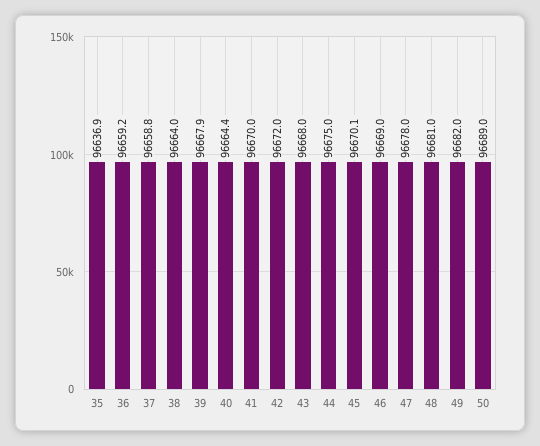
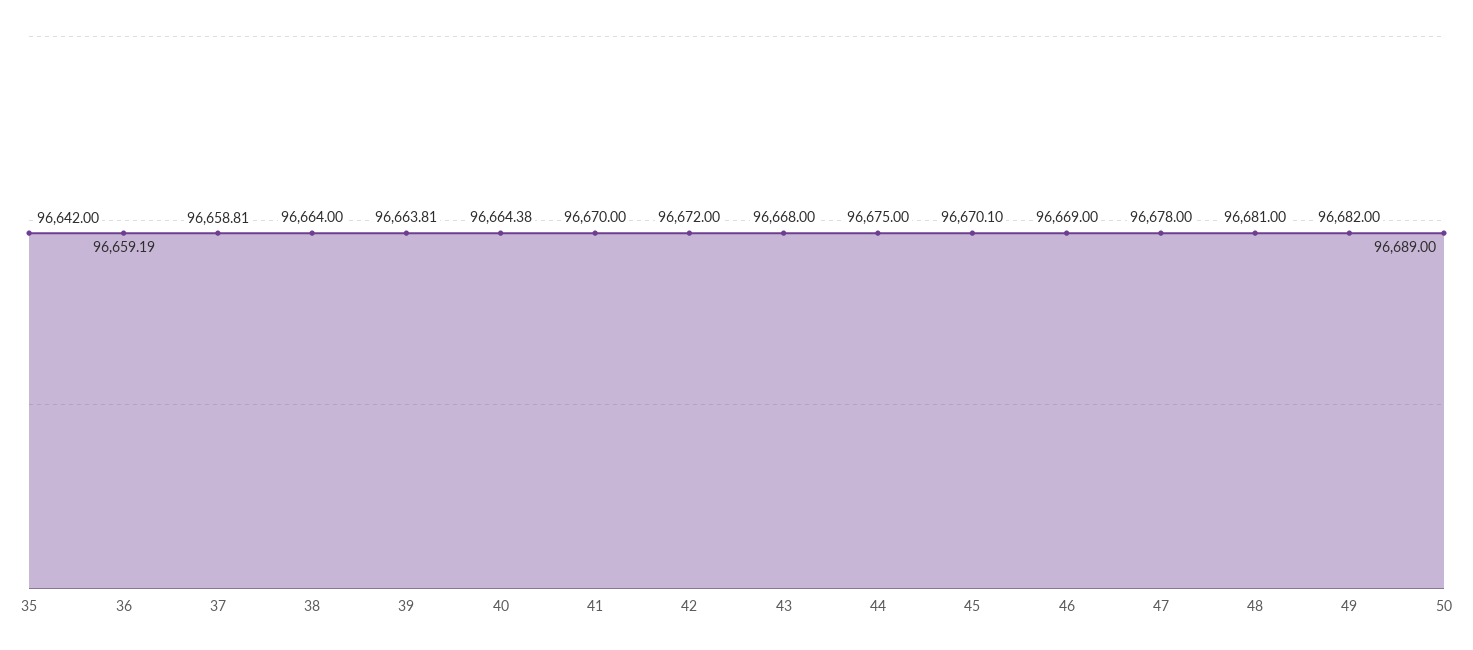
35: 96636.9 -> 96642
39: 96667.9 -> 96663.81

